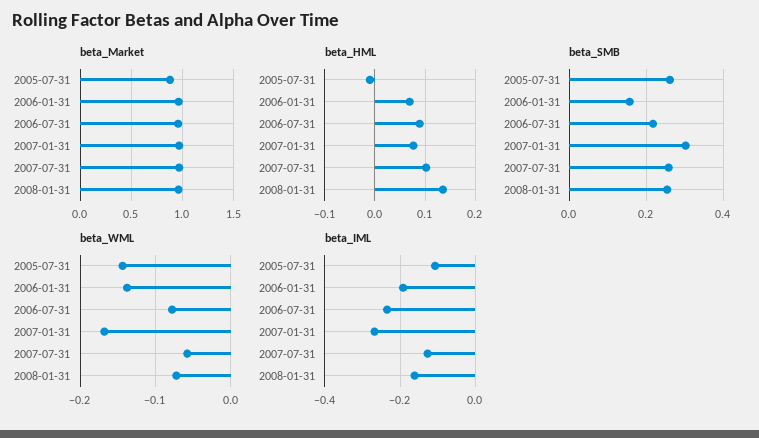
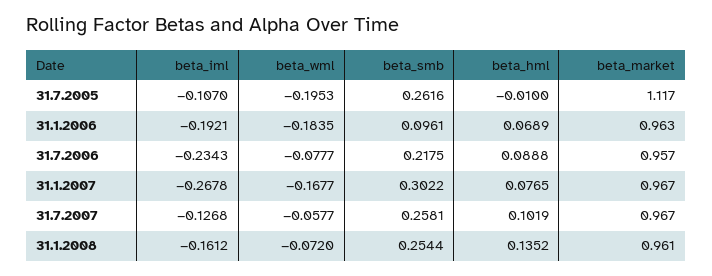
beta_Market, 2005-07-31: 0.9 -> 1.117
beta_SMB, 2006-01-31: 0.16 -> 0.0961
beta_WML, 2005-07-31: -0.14 -> -0.1953
beta_WML, 2006-01-31: -0.14 -> -0.1835

